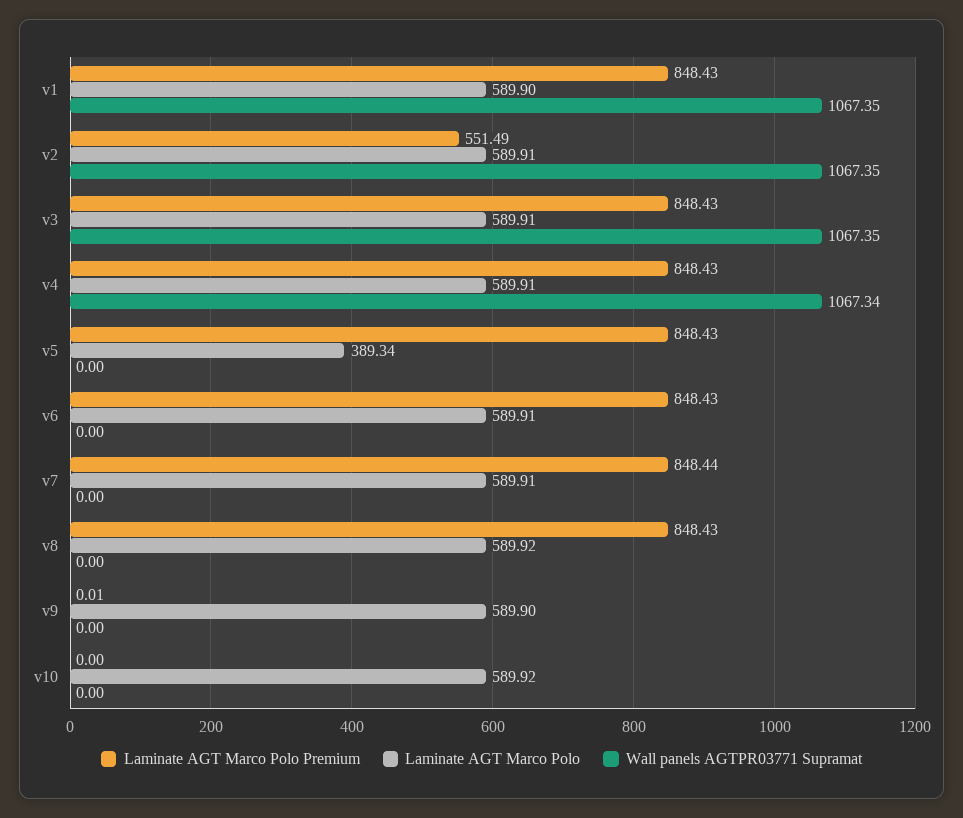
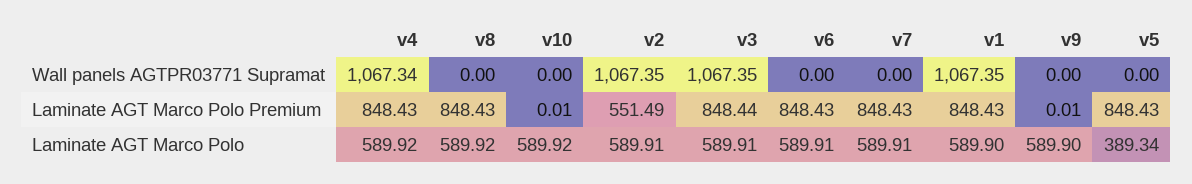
Laminate AGT Marco Polo Premium, v3: 848.43 -> 848.44
Laminate AGT Marco Polo, v4: 589.91 -> 589.92
Laminate AGT Marco Polo Premium, v7: 848.44 -> 848.43
Laminate AGT Marco Polo Premium, v10: 0 -> 0.01

